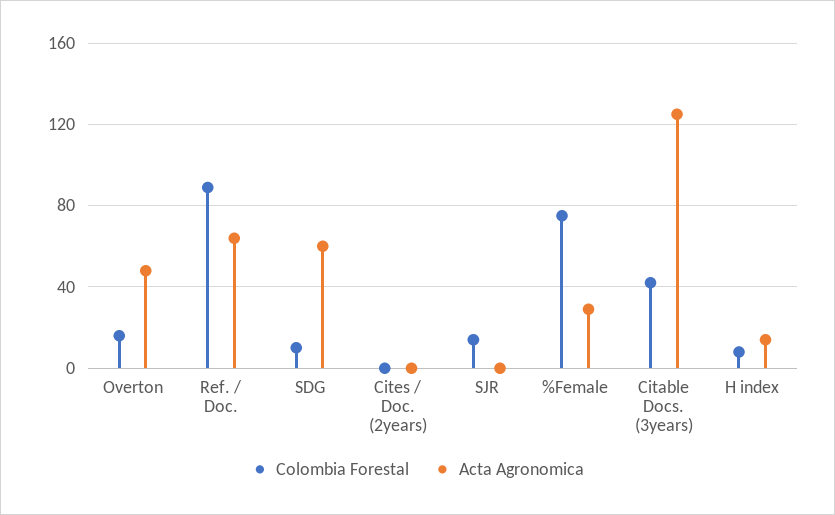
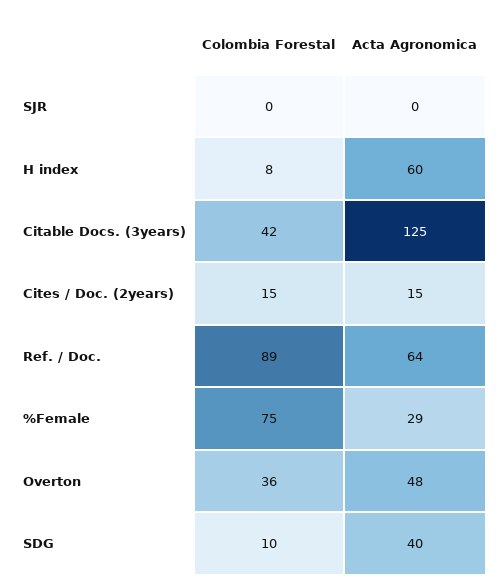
Colombia Forestal, Overton: 15 -> 36
Acta Agronomica, SDG: 60 -> 40
Colombia Forestal, Cites / Doc. (2years): 0 -> 15
Acta Agronomica, Cites / Doc. (2years): 0 -> 15
Colombia Forestal, SJR: 15 -> 0
Acta Agronomica, H index: 15 -> 60

